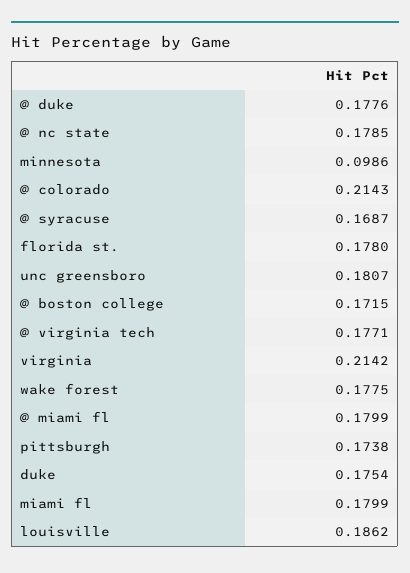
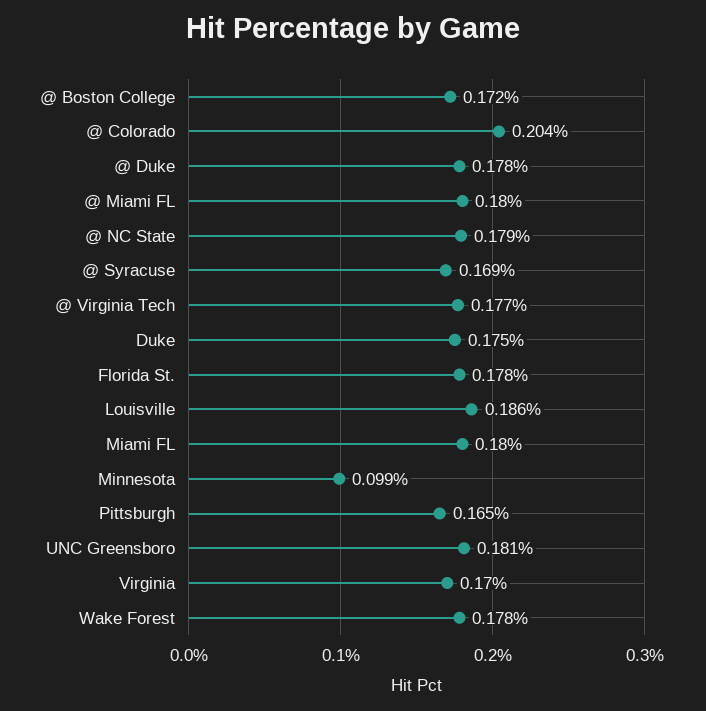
@ colorado: 0.2143 -> 0.204
virginia: 0.2142 -> 0.17
pittsburgh: 0.1738 -> 0.165

